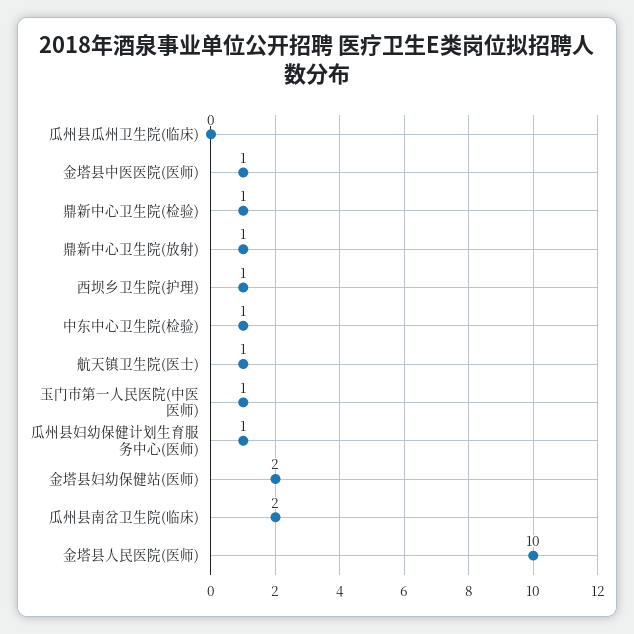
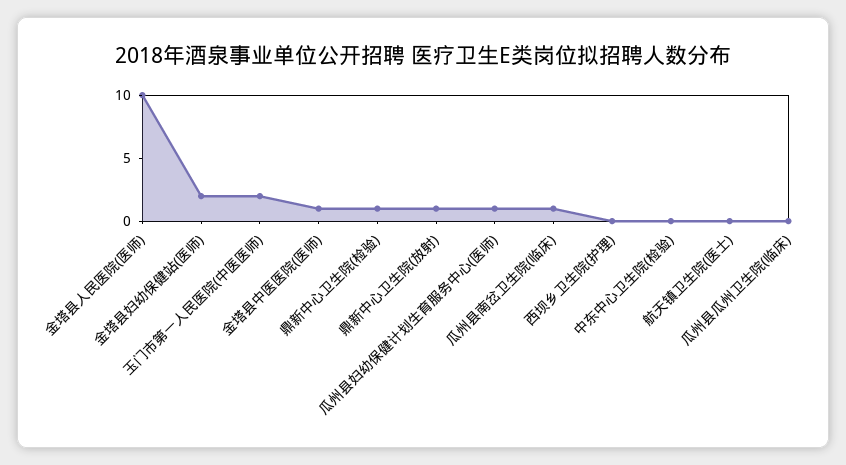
西坝乡卫生院(护理): 1 -> 0
中东中心卫生院(检验): 1 -> 0
航天镇卫生院(医士): 1 -> 0
玉门市第一人民医院(中医医师): 1 -> 2
瓜州县南岔卫生院(临床): 2 -> 1

